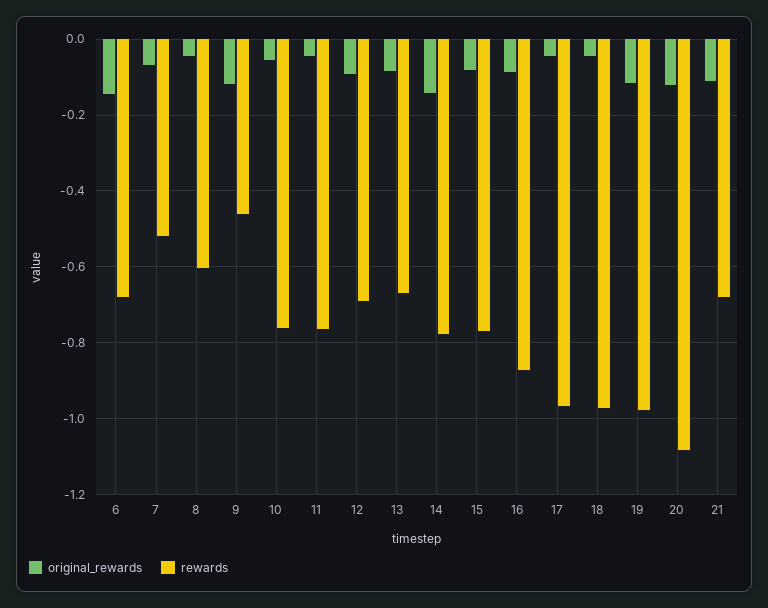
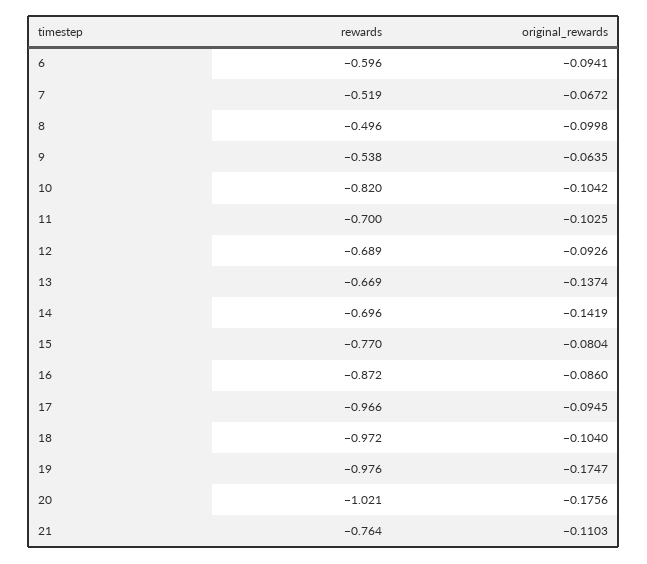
original_rewards, 6: -0.14 -> -0.0941
rewards, 6: -0.68 -> -0.596
original_rewards, 8: -0.04 -> -0.0998
rewards, 8: -0.6 -> -0.496
original_rewards, 9: -0.12 -> -0.0635
rewards, 9: -0.46 -> -0.538
original_rewards, 10: -0.06 -> -0.1042
rewards, 10: -0.76 -> -0.82
original_rewards, 11: -0.04 -> -0.1025
rewards, 11: -0.76 -> -0.7
original_rewards, 13: -0.08 -> -0.1374
rewards, 14: -0.78 -> -0.696
original_rewards, 17: -0.04 -> -0.0945
original_rewards, 18: -0.04 -> -0.104
original_rewards, 19: -0.12 -> -0.1747
original_rewards, 20: -0.12 -> -0.1756
rewards, 20: -1.08 -> -1.021
rewards, 21: -0.68 -> -0.764

